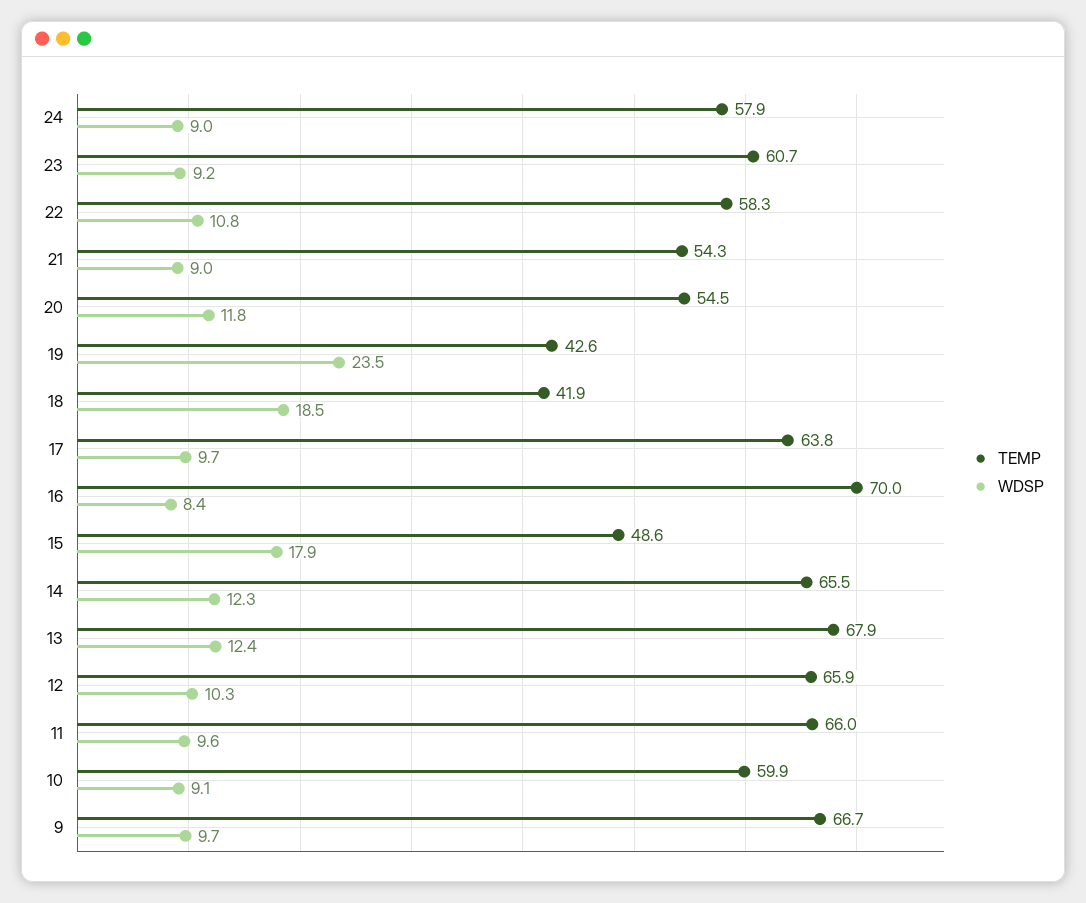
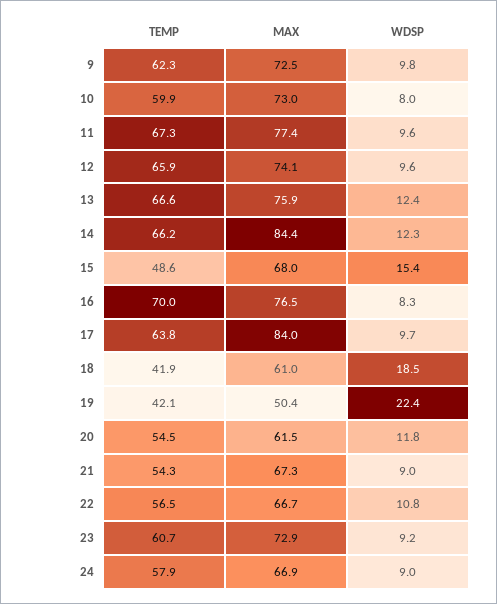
TEMP, 22: 58.3 -> 56.5
TEMP, 19: 42.6 -> 42.1
WDSP, 19: 23.5 -> 22.4
WDSP, 16: 8.4 -> 8.3
WDSP, 15: 17.9 -> 15.4
TEMP, 14: 65.5 -> 66.2
TEMP, 13: 67.9 -> 66.6
WDSP, 12: 10.3 -> 9.6
TEMP, 11: 66 -> 67.3
WDSP, 10: 9.1 -> 8
TEMP, 9: 66.7 -> 62.3
WDSP, 9: 9.7 -> 9.8
MAX, 9: none -> 72.5
MAX, 10: none -> 73
MAX, 11: none -> 77.4
MAX, 12: none -> 74.1
MAX, 13: none -> 75.9
MAX, 14: none -> 84.4
MAX, 15: none -> 68
MAX, 16: none -> 76.5
MAX, 17: none -> 84
MAX, 18: none -> 61
MAX, 19: none -> 50.4
MAX, 20: none -> 61.5
MAX, 21: none -> 67.3
MAX, 22: none -> 66.7
MAX, 23: none -> 72.9
MAX, 24: none -> 66.9

